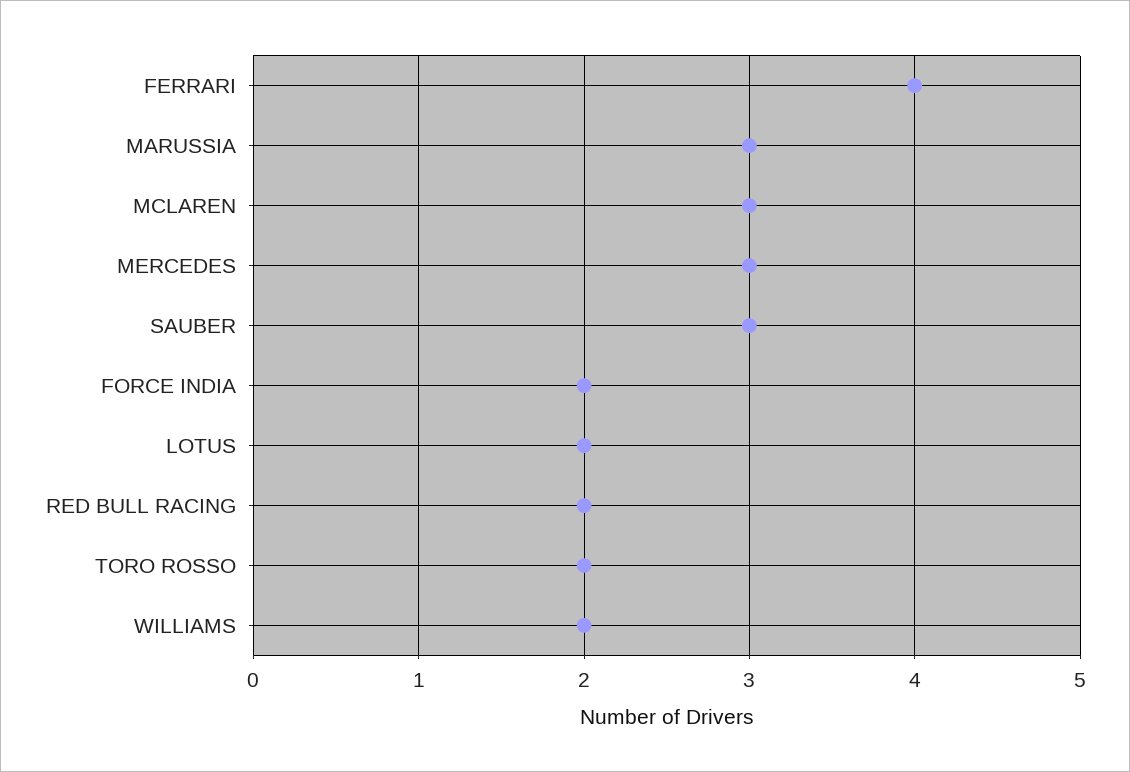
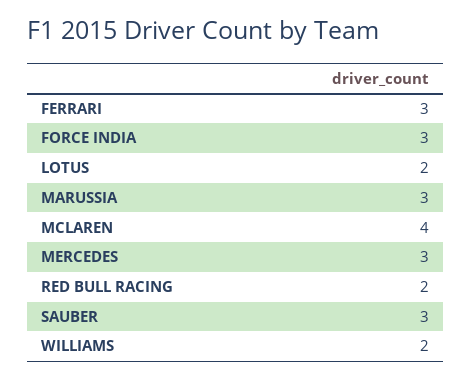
FERRARI: 4 -> 3
MCLAREN: 3 -> 4
FORCE INDIA: 2 -> 3
TORO ROSSO: 2 -> none

